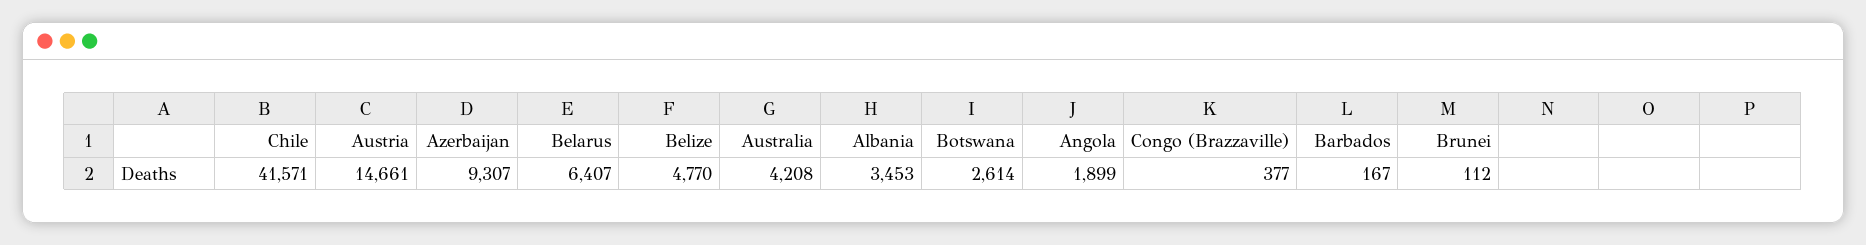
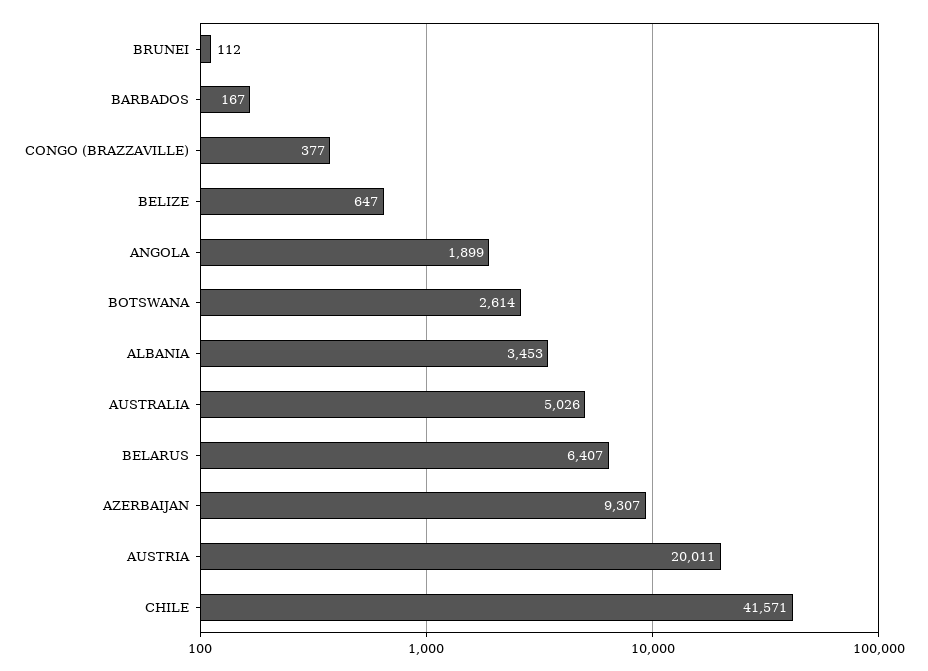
Austria: 14661 -> 20011
Belize: 4770 -> 647
Australia: 4208 -> 5026

